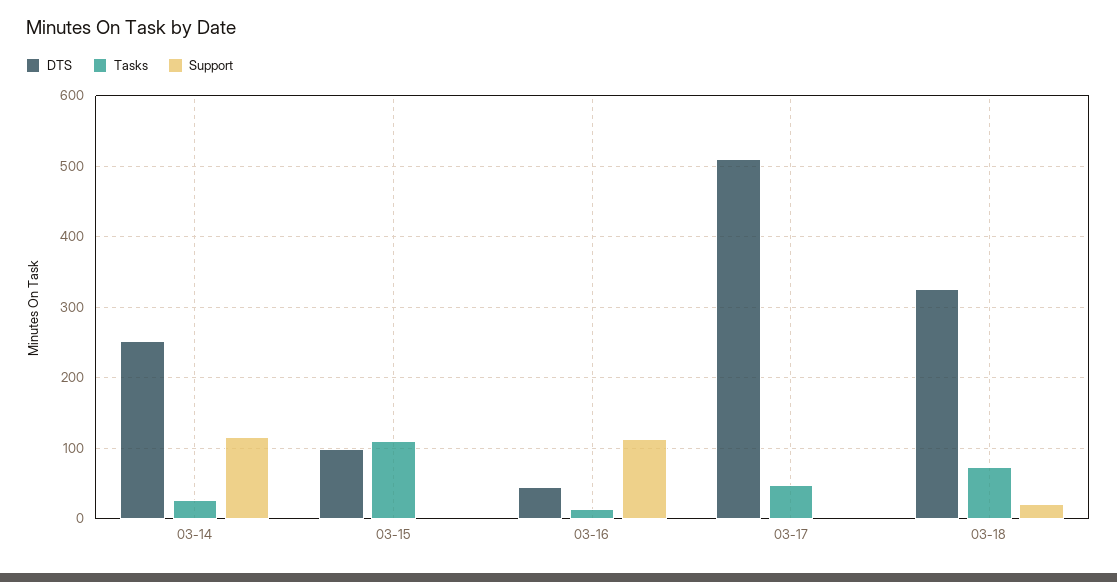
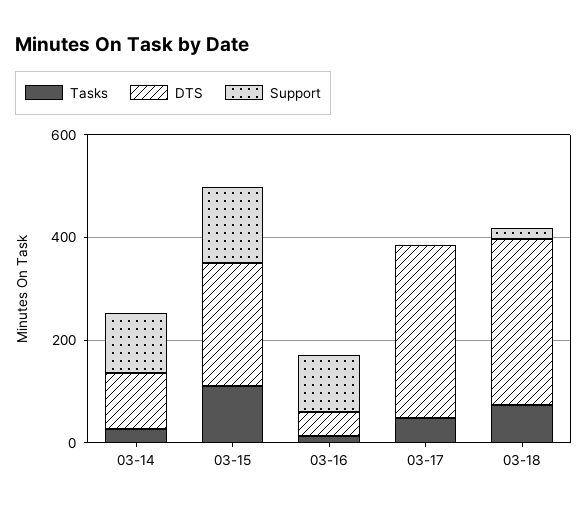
DTS, 03-14: 250 -> 100
DTS, 03-15: 100 -> 250
Support, 03-15: 0 -> 150
DTS, 03-17: 510 -> 350

